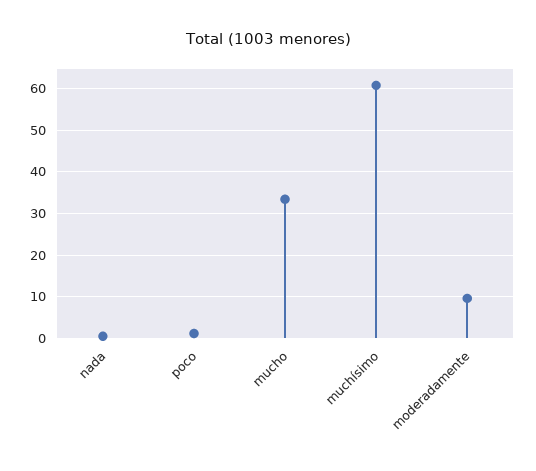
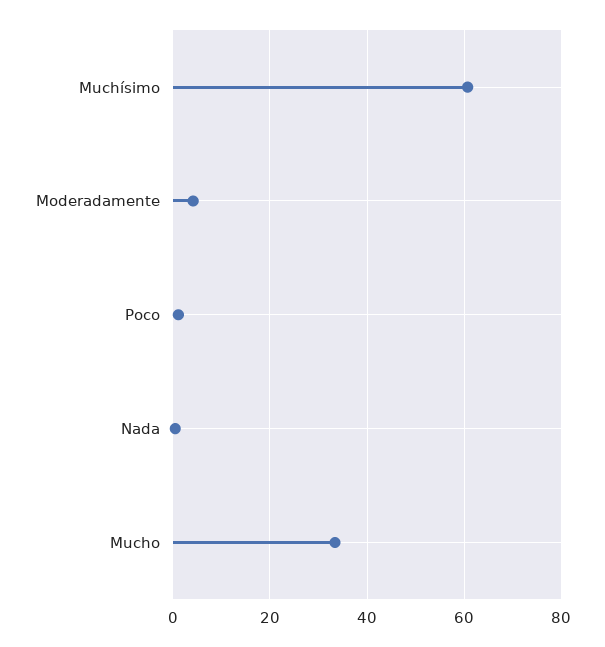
moderadamente: 10 -> 4

